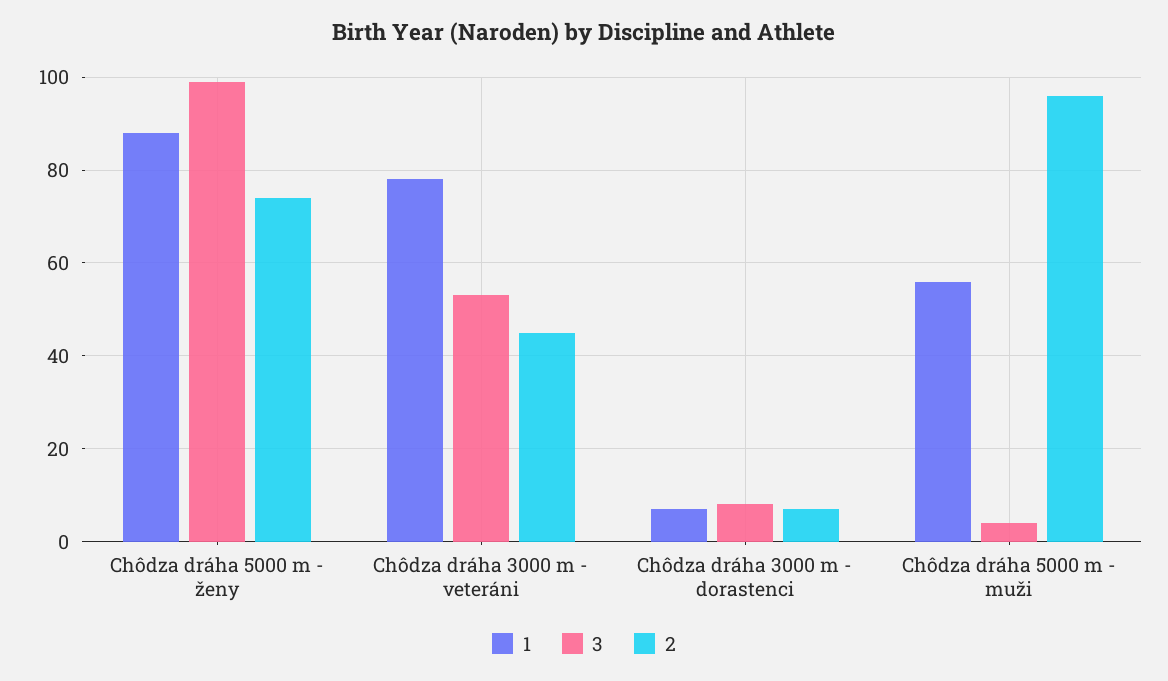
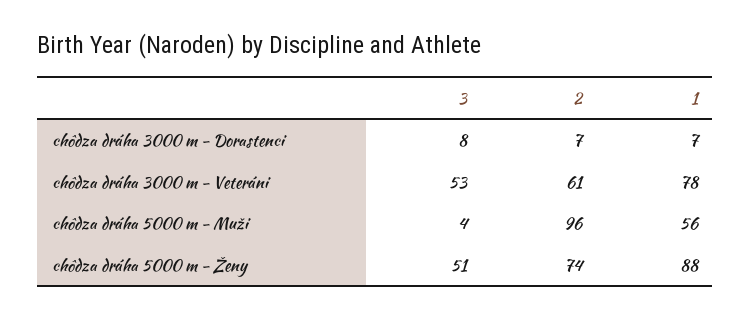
3, Chôdza dráha 5000 m - ženy: 100 -> 51
2, Chôdza dráha 3000 m - veteráni: 45 -> 61

